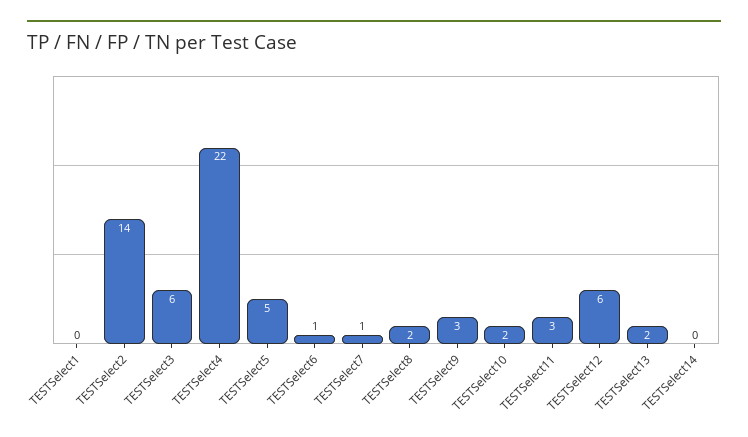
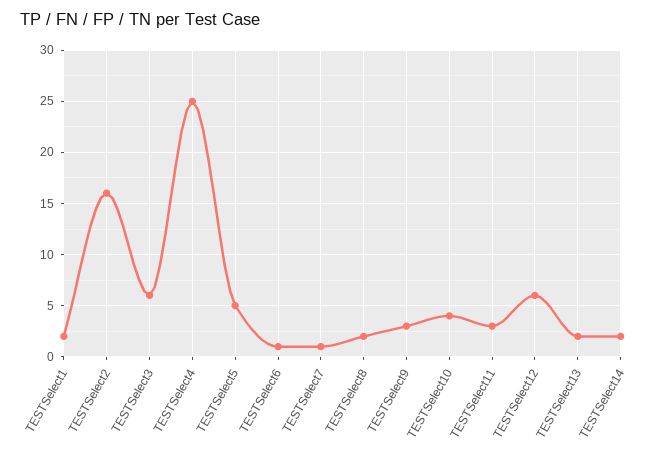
TESTSelect1: 0 -> 2
TESTSelect2: 14 -> 16
TESTSelect4: 22 -> 25
TESTSelect10: 2 -> 4
TESTSelect14: 0 -> 2

